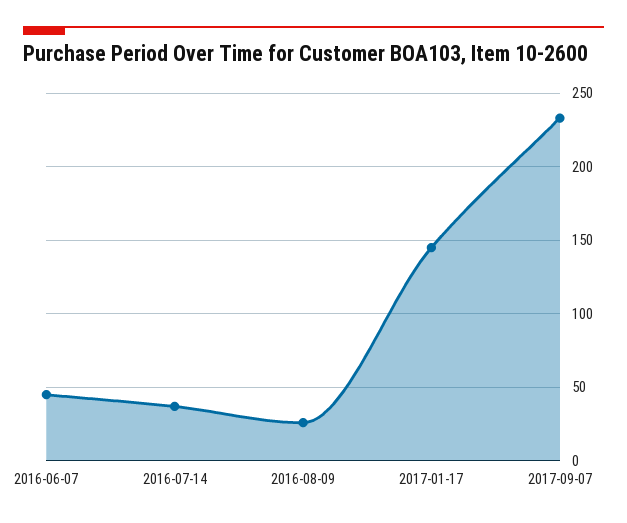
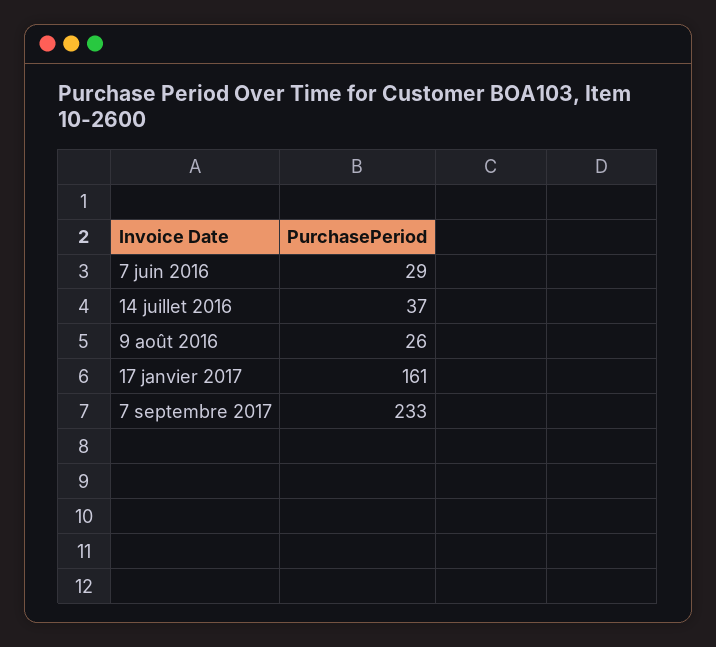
2016-06-07: 45 -> 29
2017-01-17: 145 -> 161

